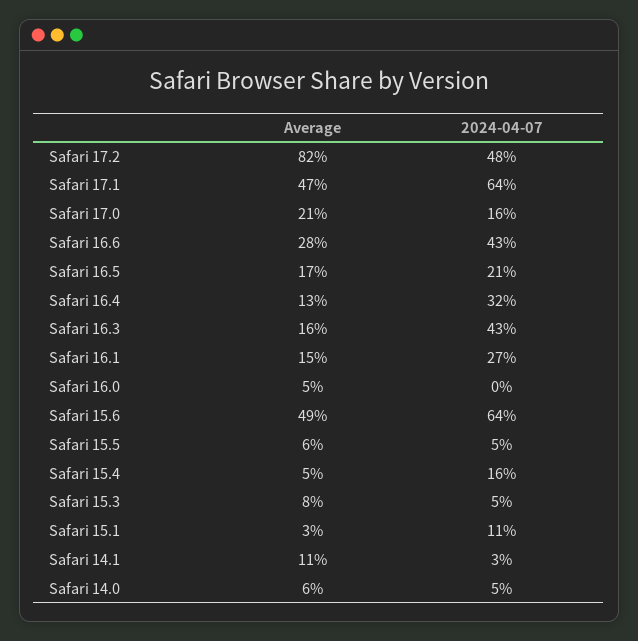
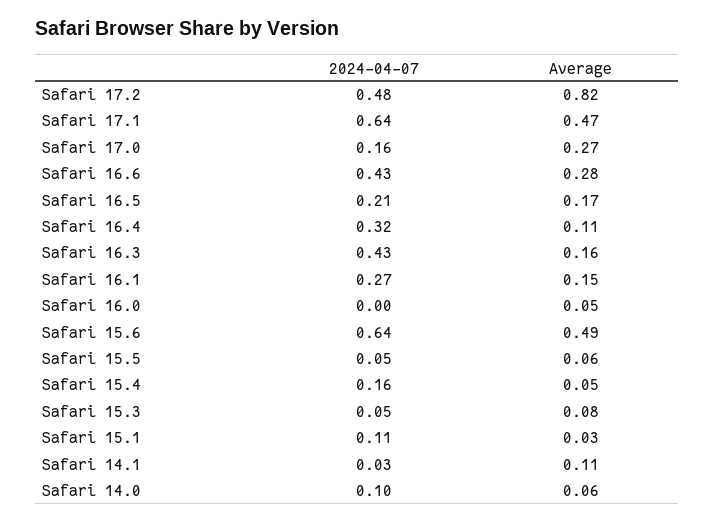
Average, Safari 17.0: 0.21 -> 0.27
Average, Safari 16.4: 0.13 -> 0.11
2024-04-07, Safari 14.0: 0.05 -> 0.1

